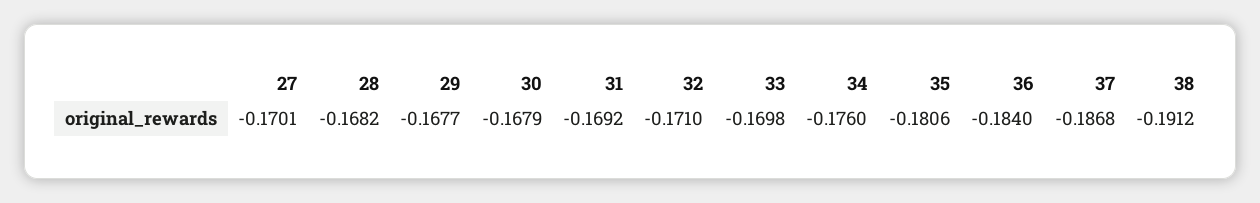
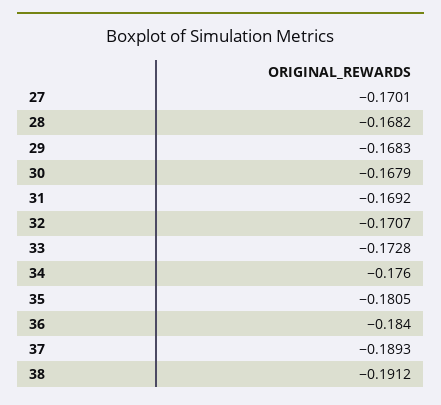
29: -0.1677 -> -0.1683
32: -0.171 -> -0.1707
33: -0.1698 -> -0.1728
35: -0.1806 -> -0.1805
37: -0.1868 -> -0.1893

